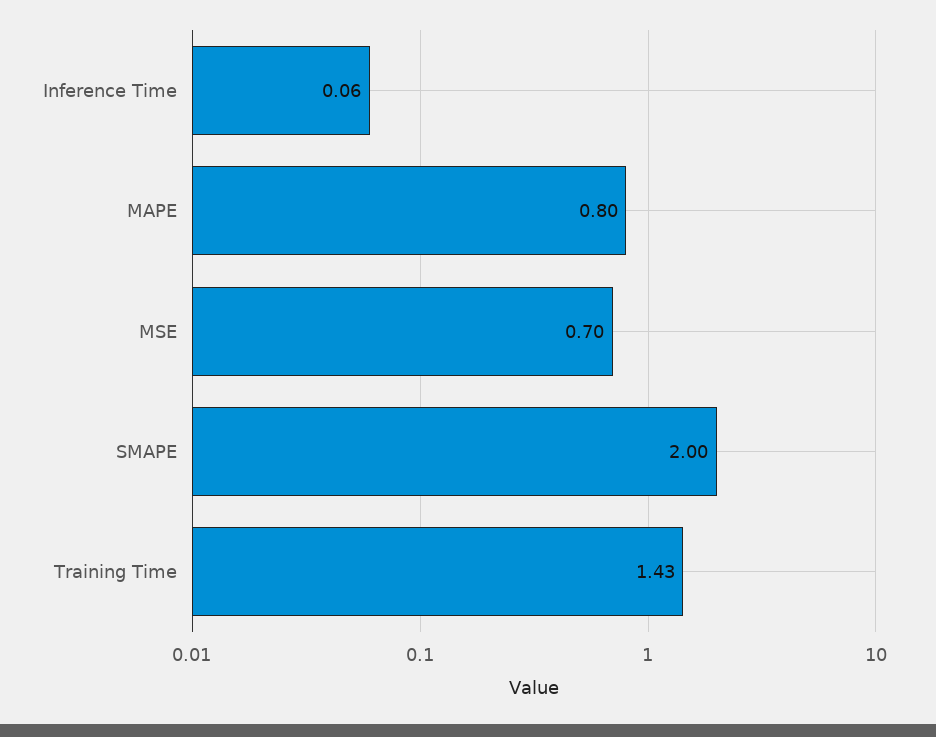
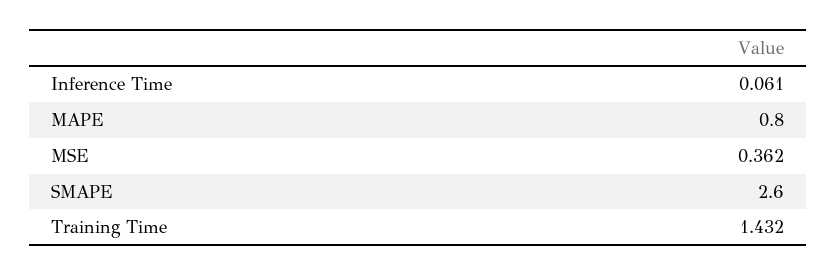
MSE: 0.7 -> 0.362
SMAPE: 2 -> 2.6

